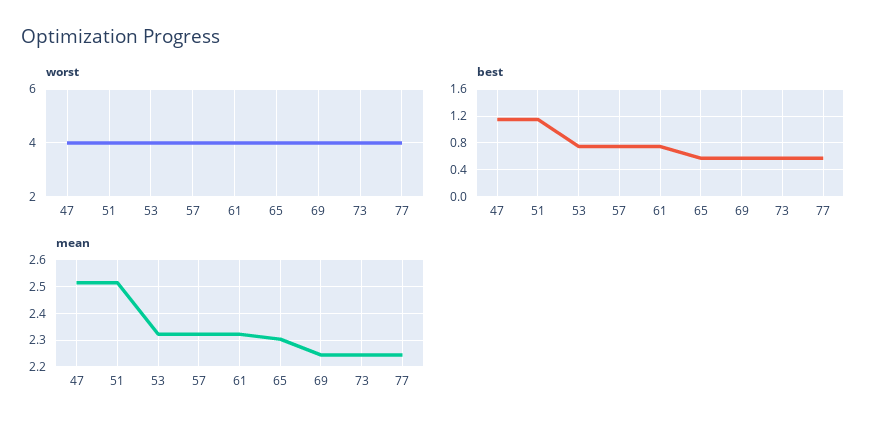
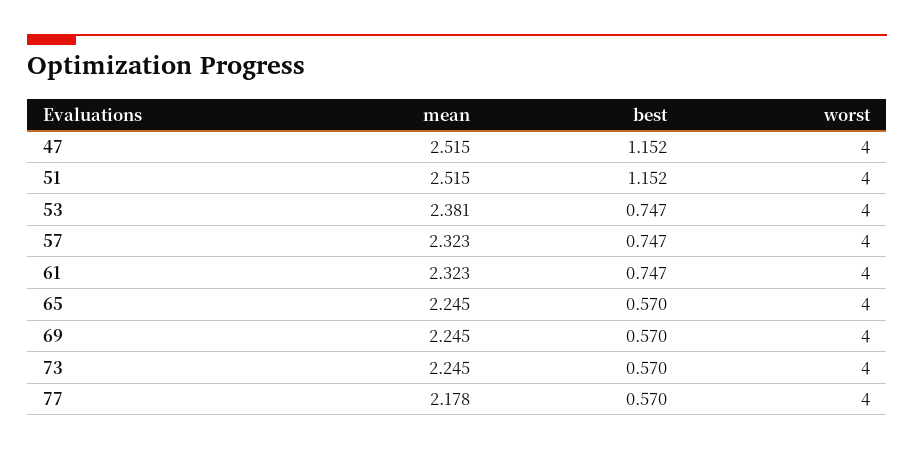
mean, 53: 2.325 -> 2.381
mean, 65: 2.3 -> 2.245
mean, 77: 2.25 -> 2.178

